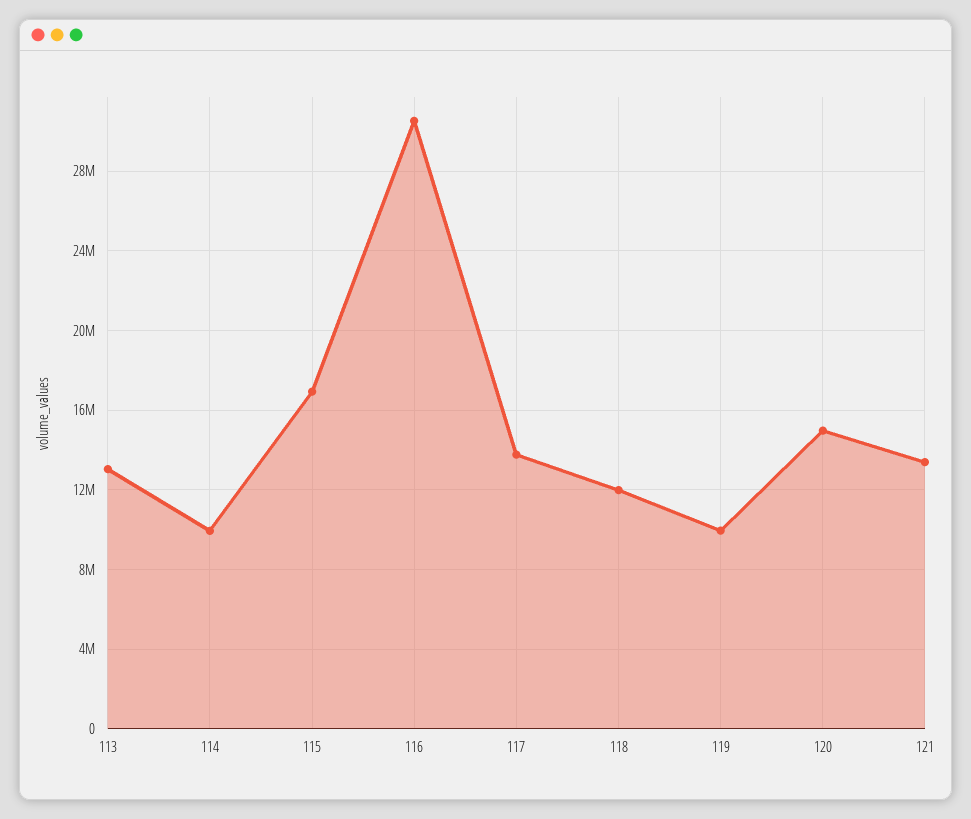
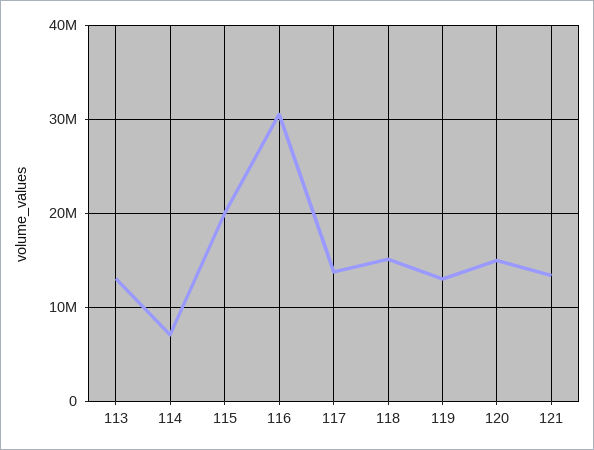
114: 10000000 -> 7000000
115: 17000000 -> 20000000
118: 12000000 -> 15000000
119: 10000000 -> 13000000

